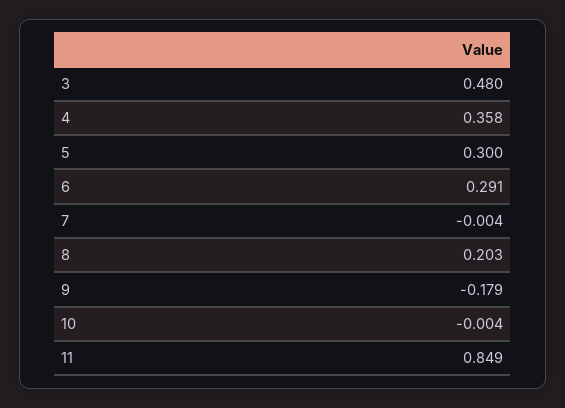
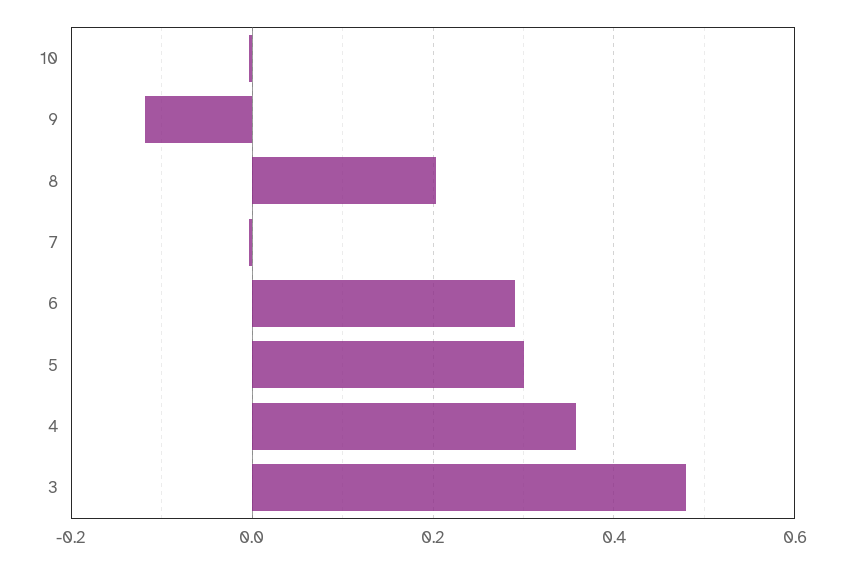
9: -0.179 -> -0.12
11: 0.849 -> none

